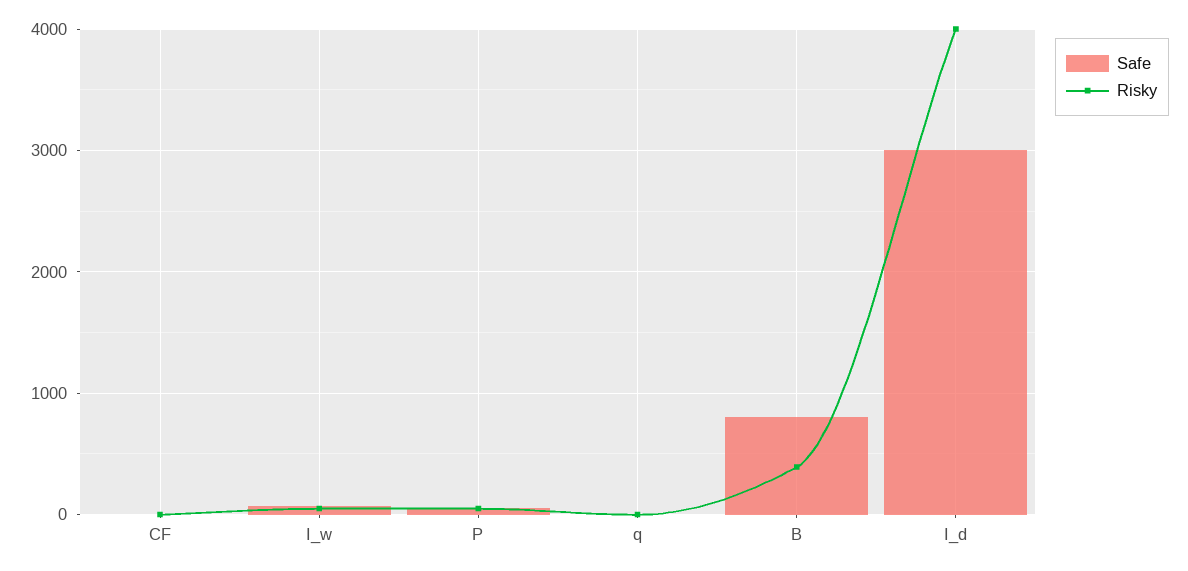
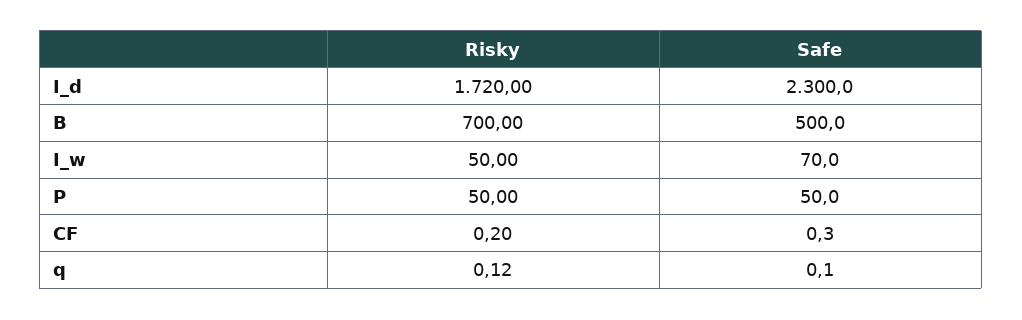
Safe, B: 800 -> 500
Risky, B: 400 -> 700
Safe, I_d: 3000 -> 2300
Risky, I_d: 4000 -> 1720

